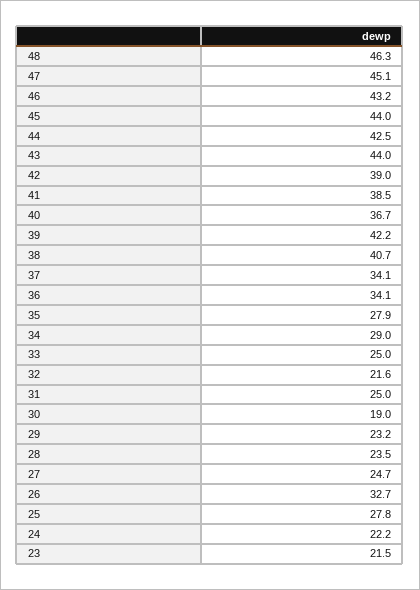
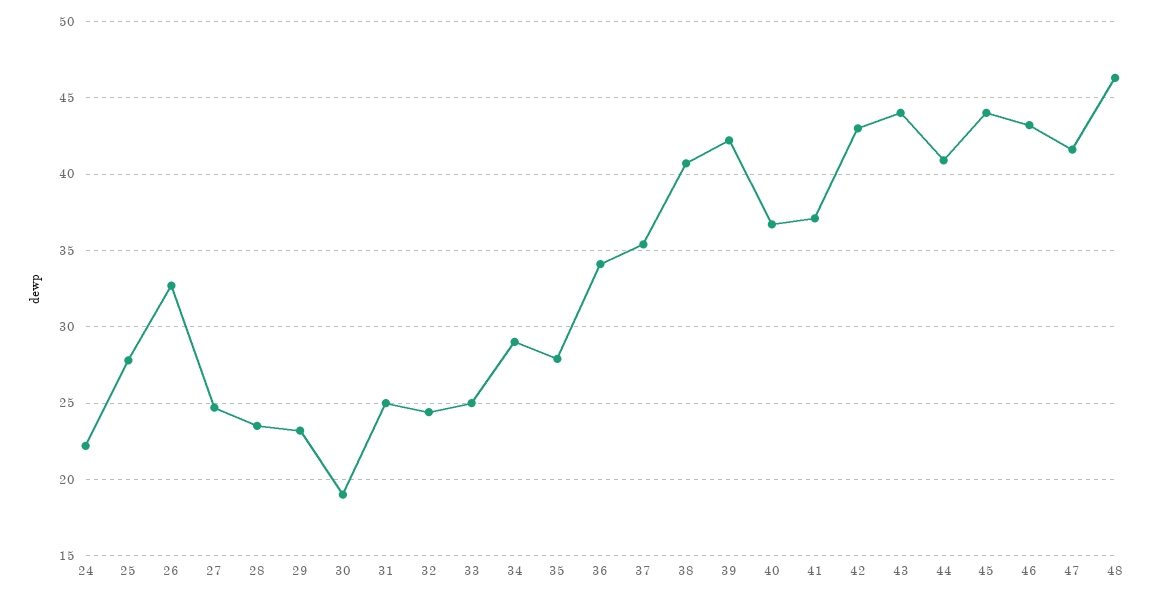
47: 45.1 -> 41.5
44: 42.5 -> 41
42: 39 -> 43
41: 38.5 -> 37
37: 34.1 -> 35.5
32: 21.6 -> 24.5
23: 21.5 -> none

